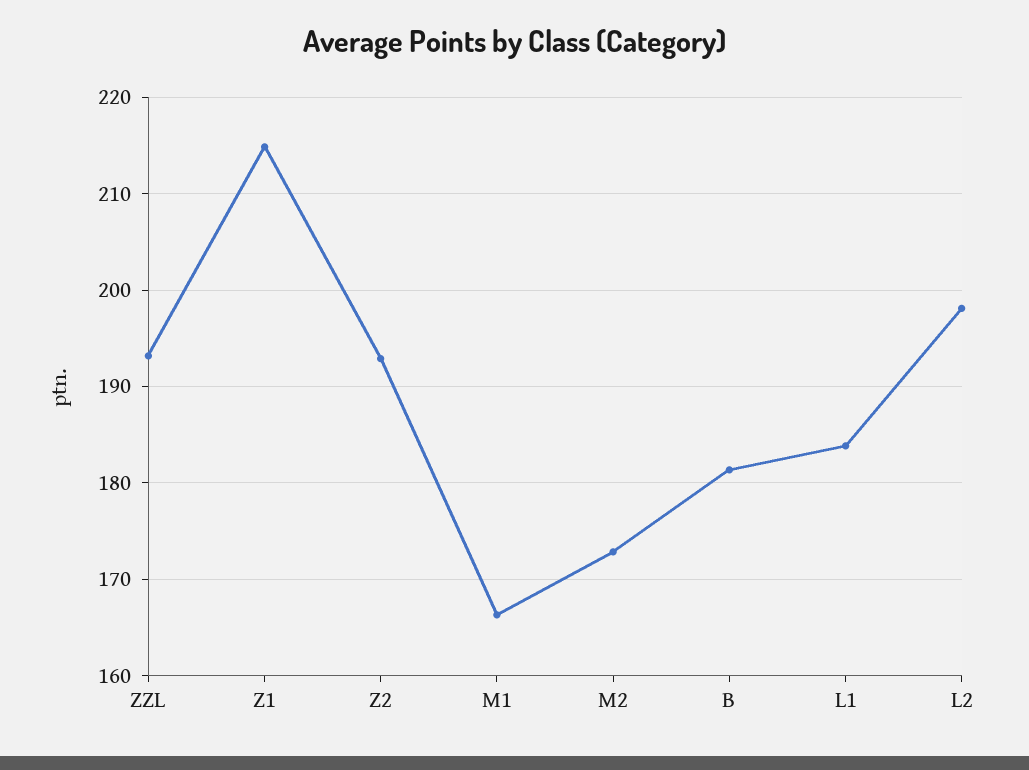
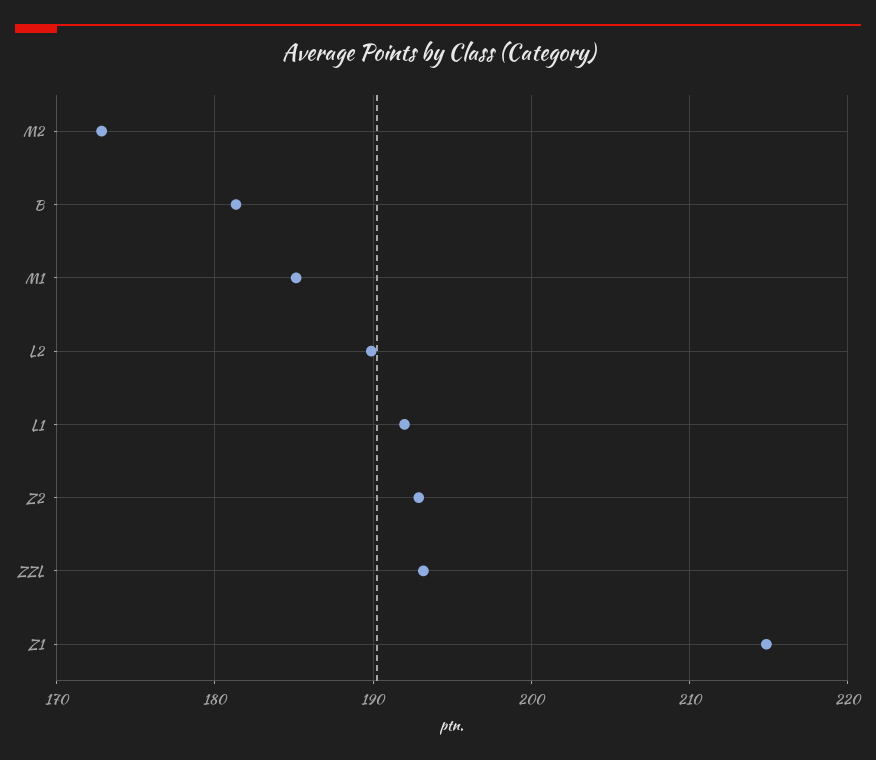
M1: 166 -> 185
L1: 184 -> 192
L2: 198 -> 190

